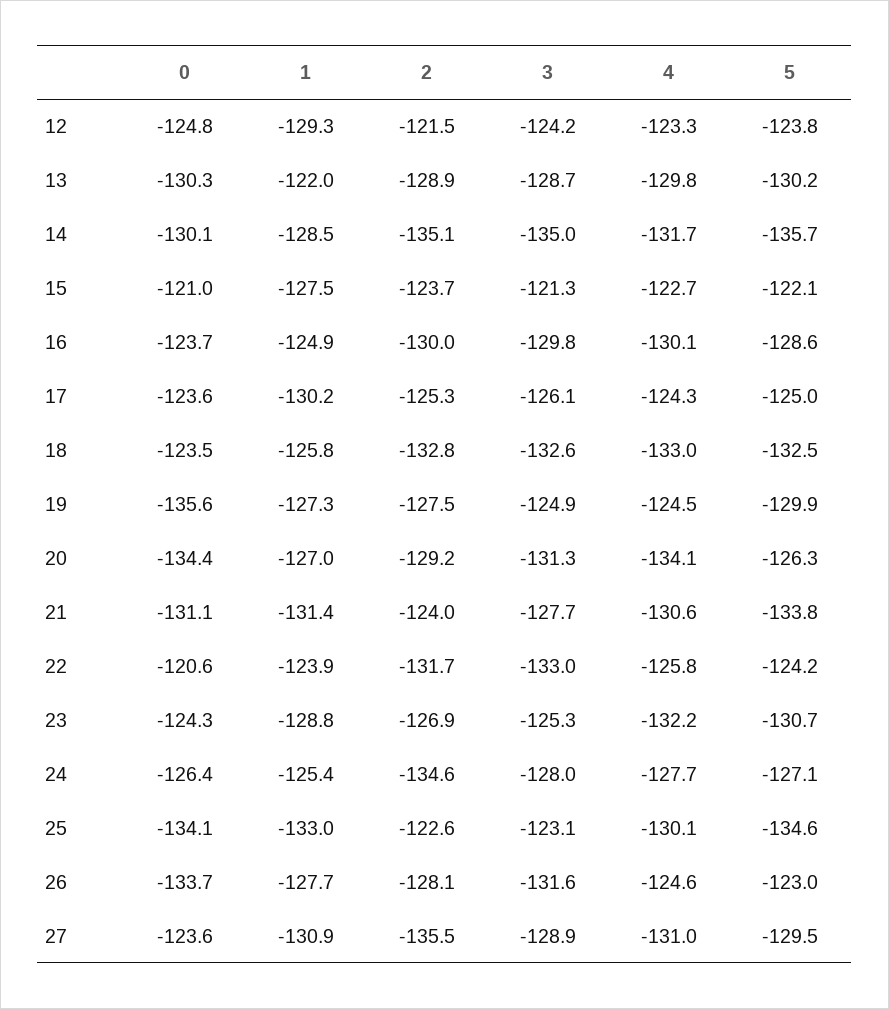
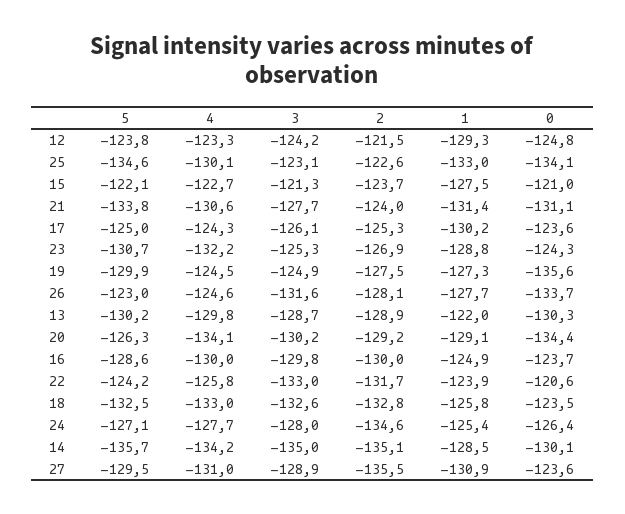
4, 14: -131.7 -> -134.2
4, 16: -130.1 -> -130
1, 20: -127 -> -129.1
3, 20: -131.3 -> -130.2

